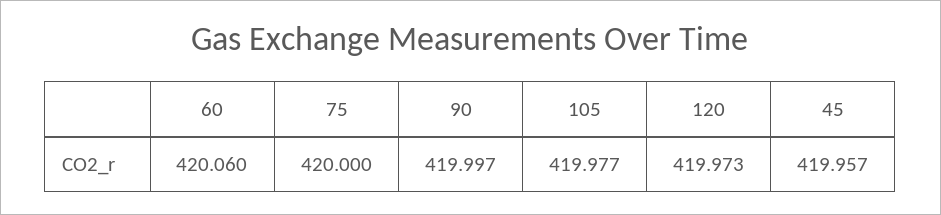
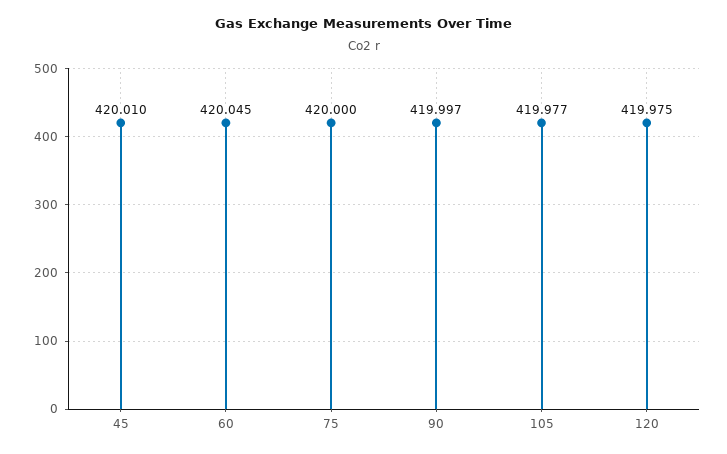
60: 420.06 -> 420.045
120: 419.973 -> 419.975
45: 419.957 -> 420.01

